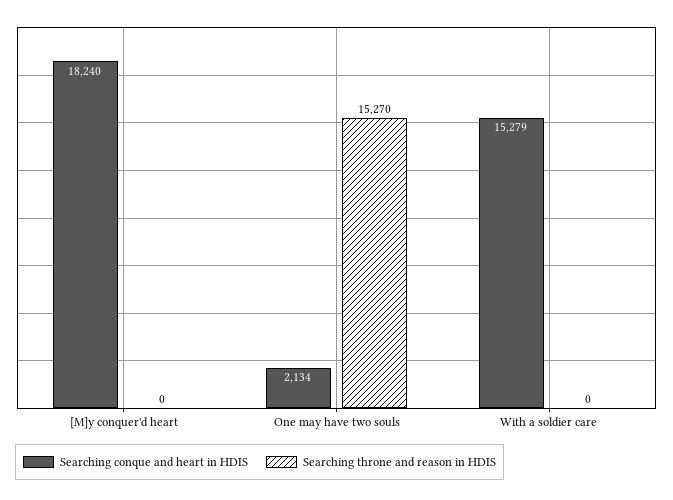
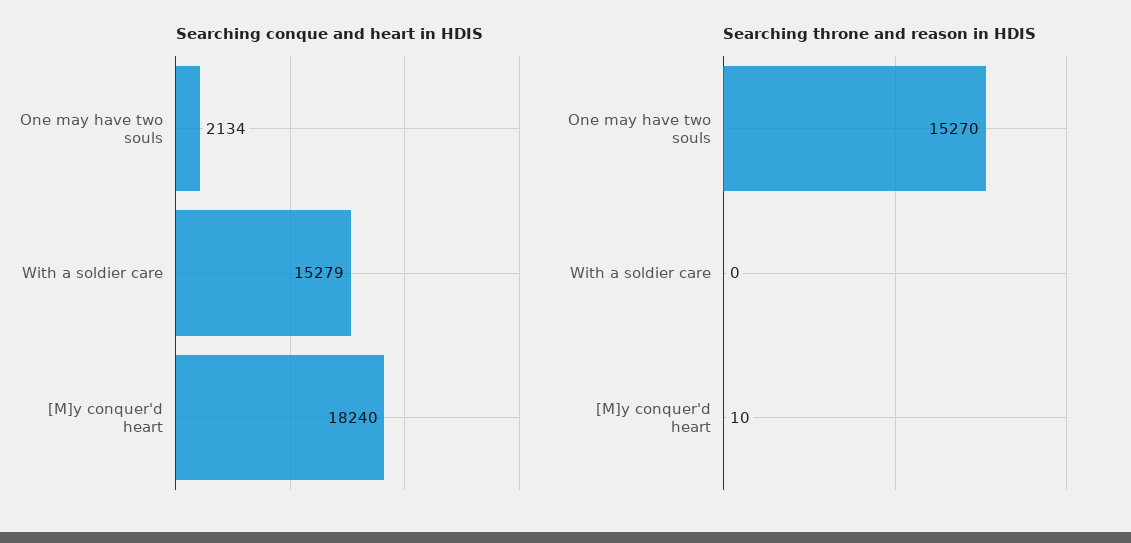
Searching throne and reason in HDIS, [M]y conquer'd heart: 0 -> 10

